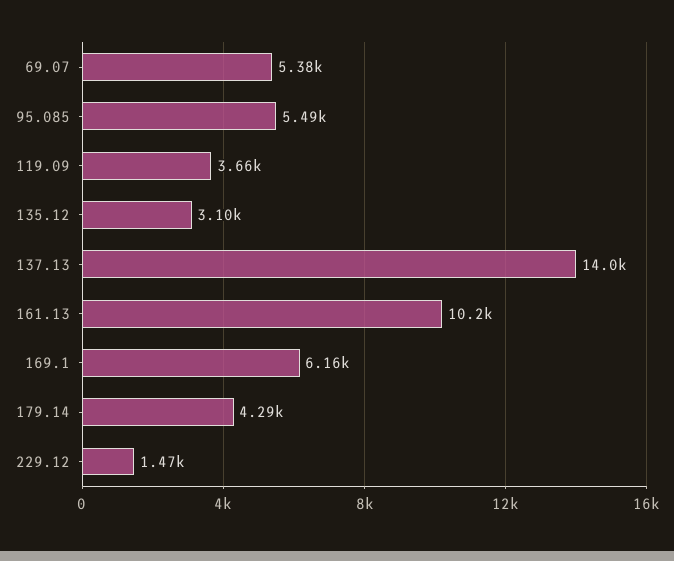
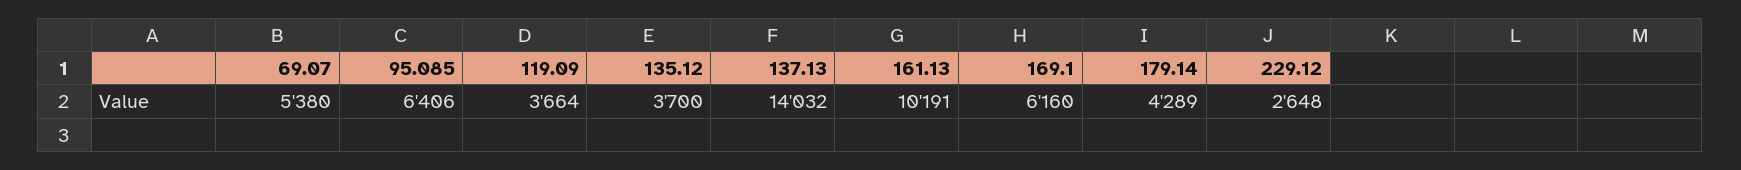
95.085: 5490 -> 6406
135.12: 3100 -> 3700
229.12: 1470 -> 2648

